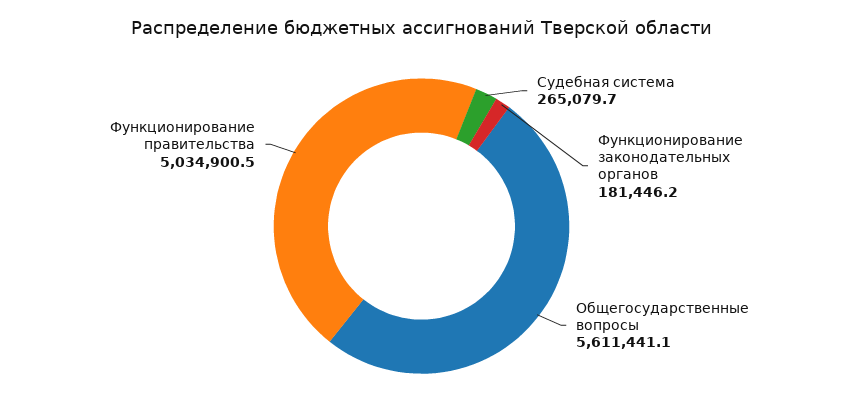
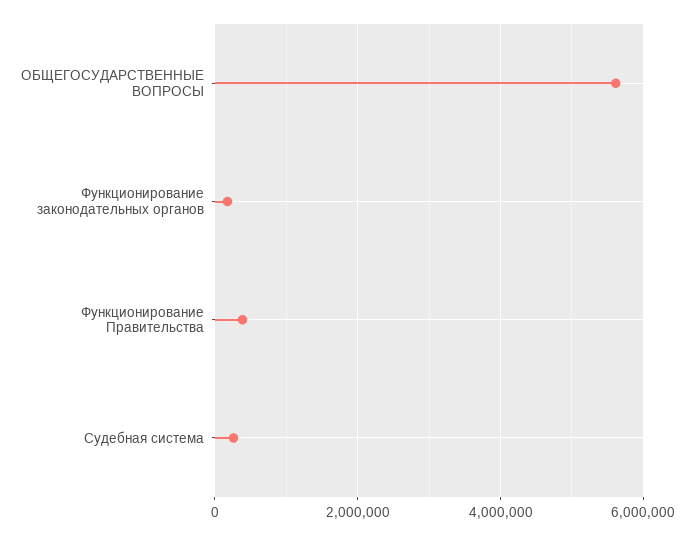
Функционирование правительства: 5034900.5 -> 400000

